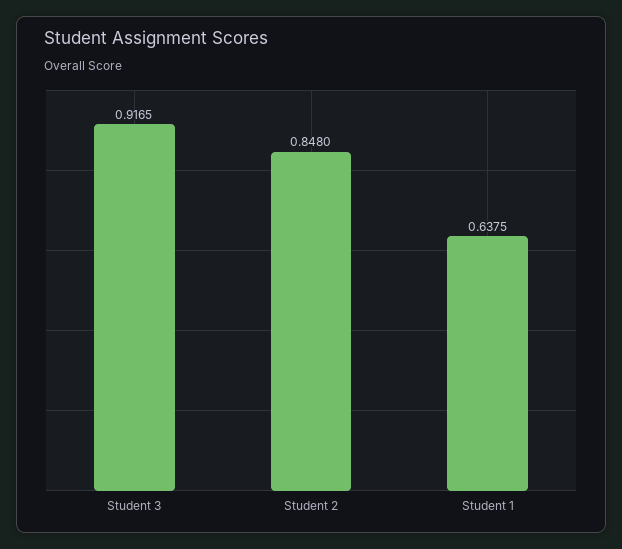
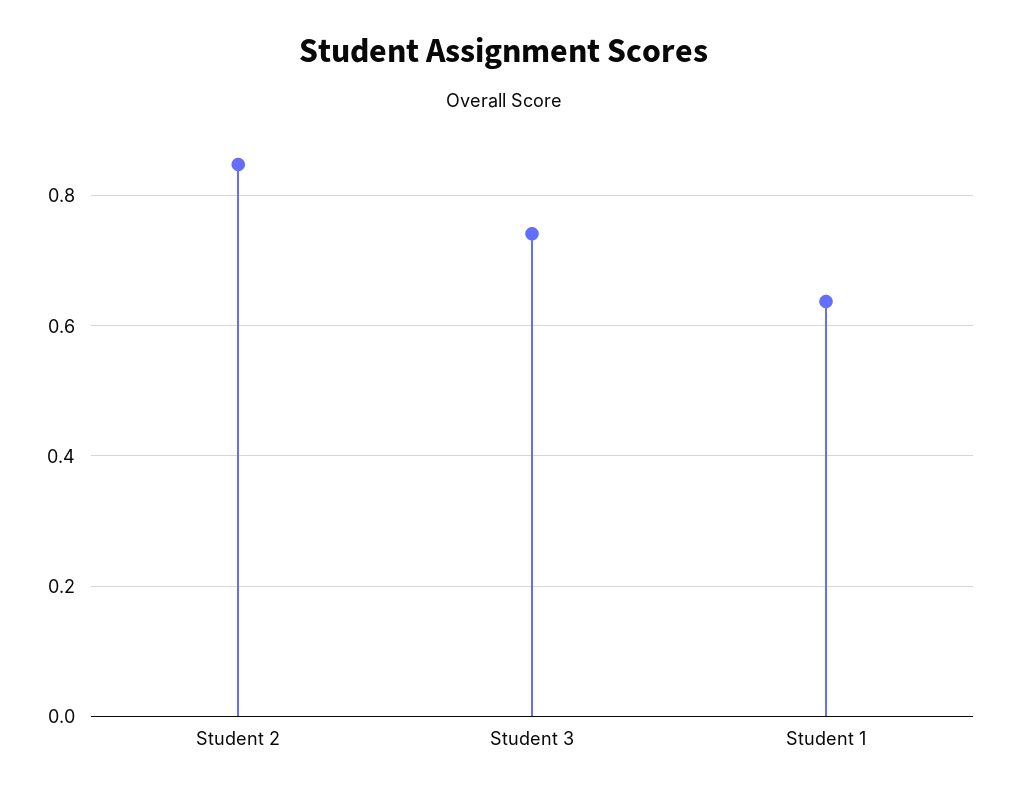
Student 3: 0.9165 -> 0.74

